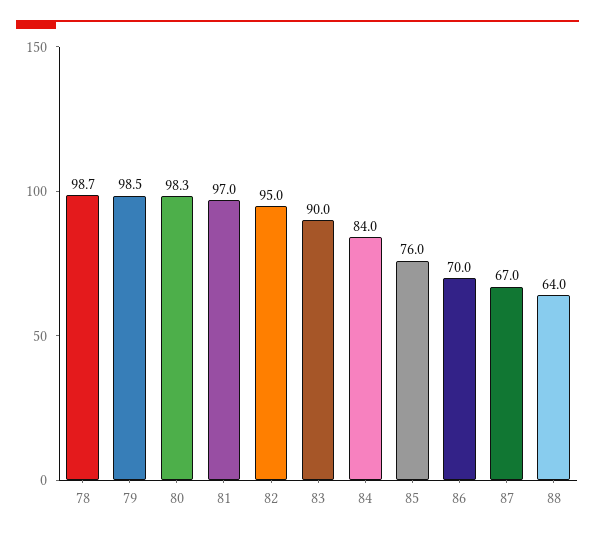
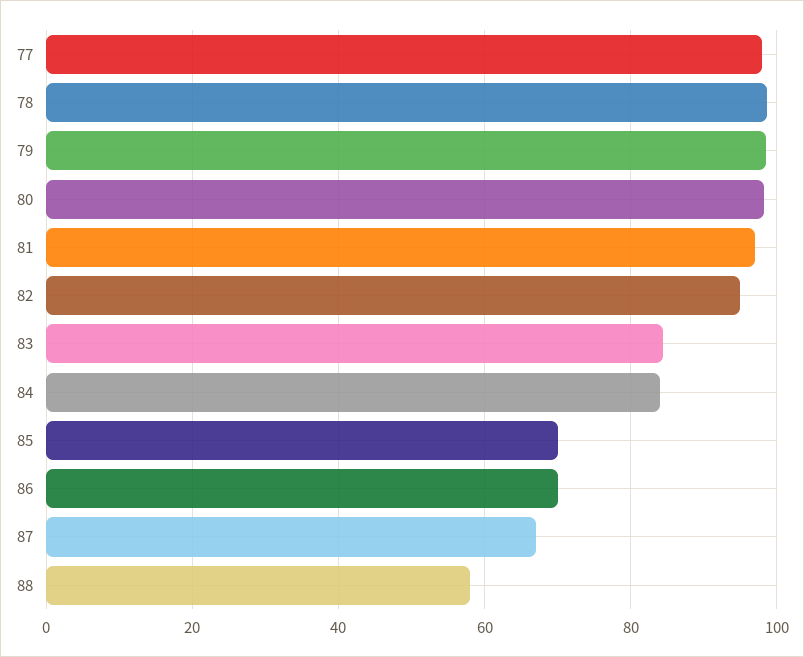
83: 90 -> 84
85: 76 -> 70
88: 64 -> 58
77: none -> 98

